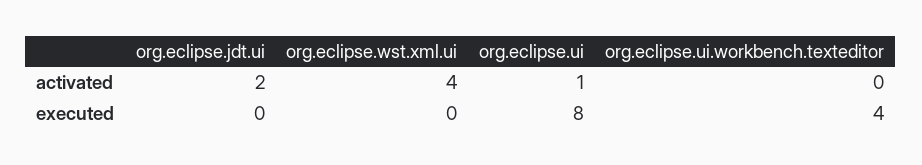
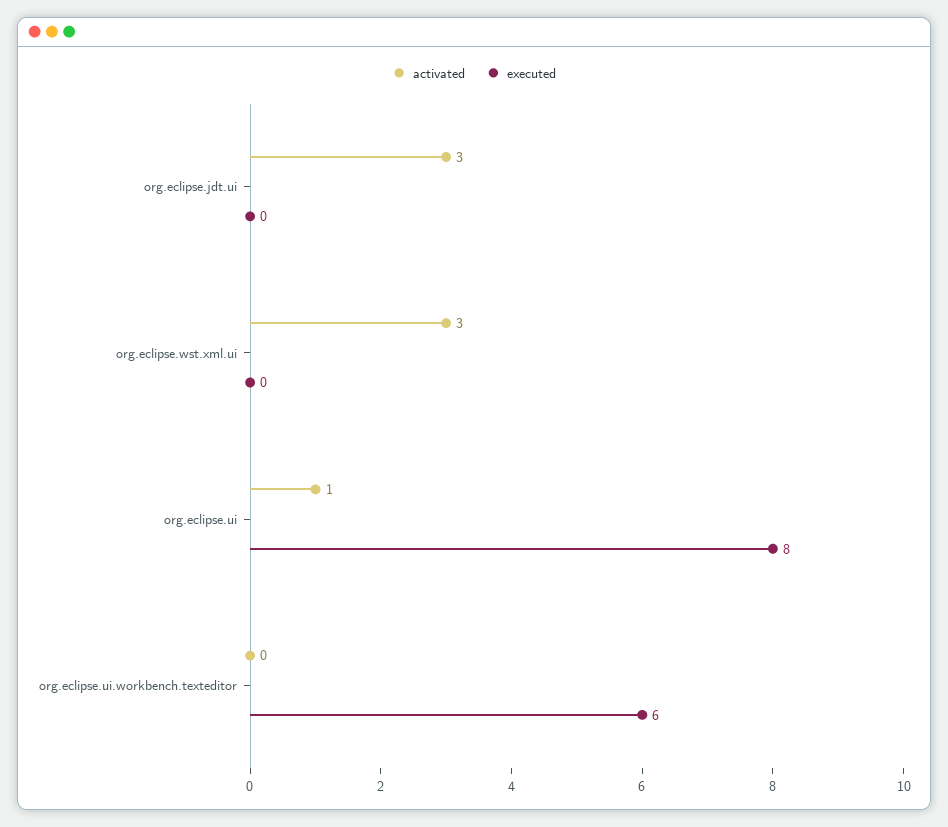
activated, org.eclipse.jdt.ui: 2 -> 3
activated, org.eclipse.wst.xml.ui: 4 -> 3
executed, org.eclipse.ui.workbench.texteditor: 4 -> 6

